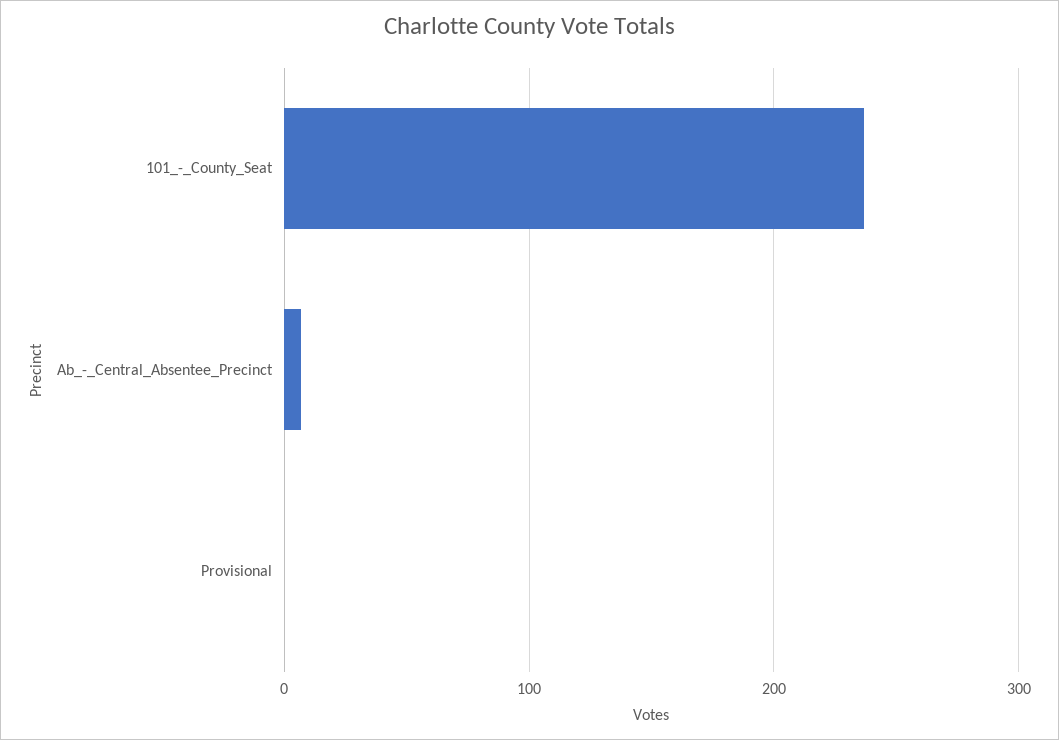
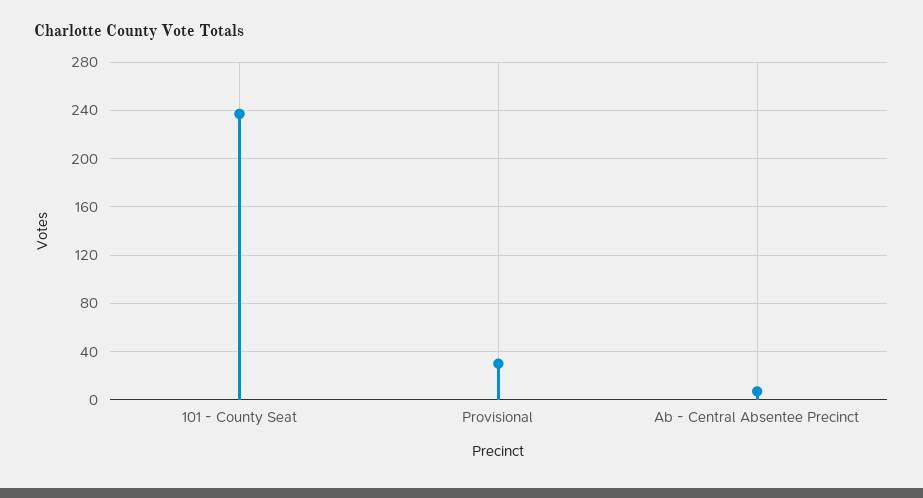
Provisional: 0 -> 30

